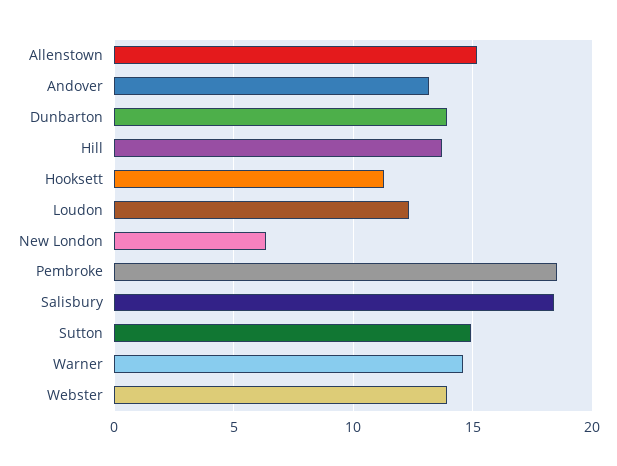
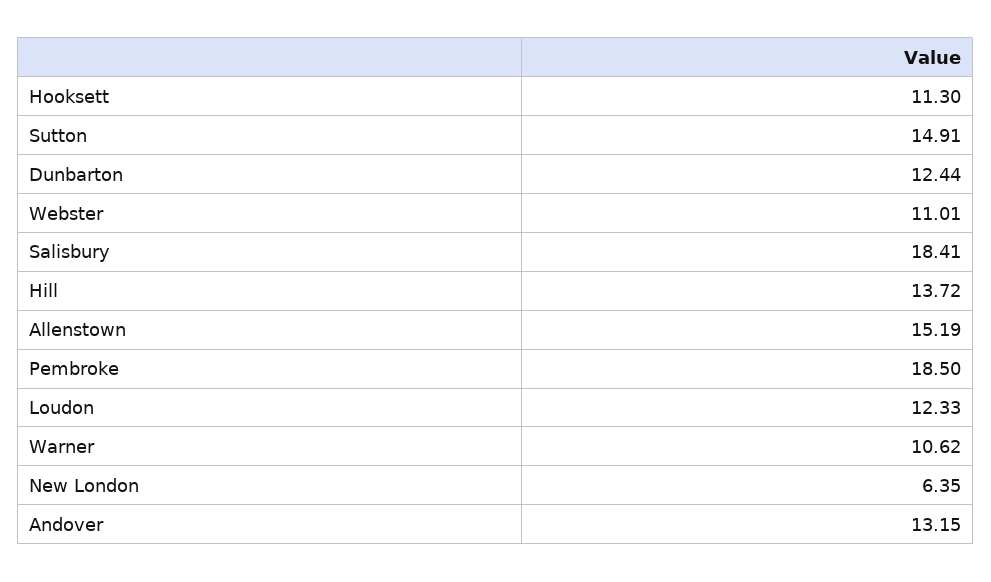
Dunbarton: 14 -> 12.44
Warner: 14.5 -> 10.62
Webster: 14 -> 11.01

